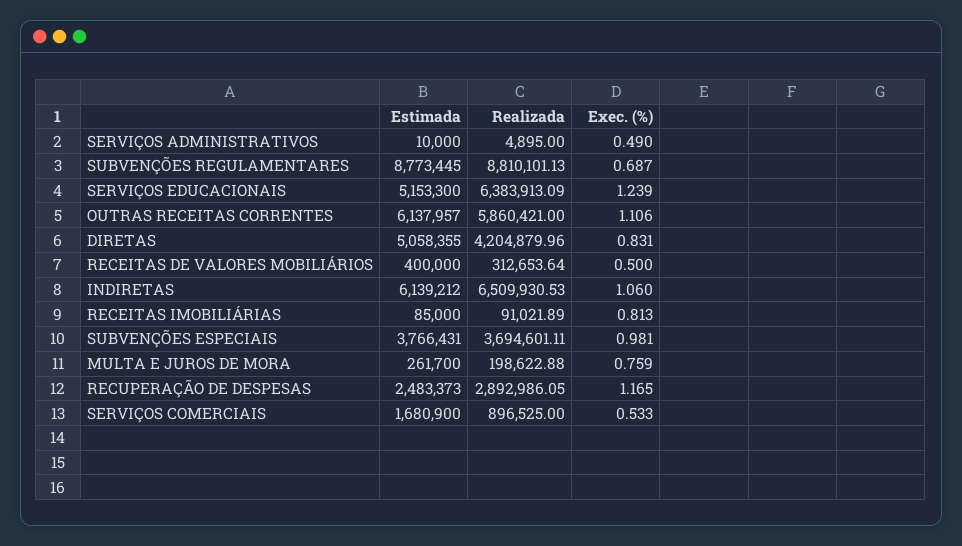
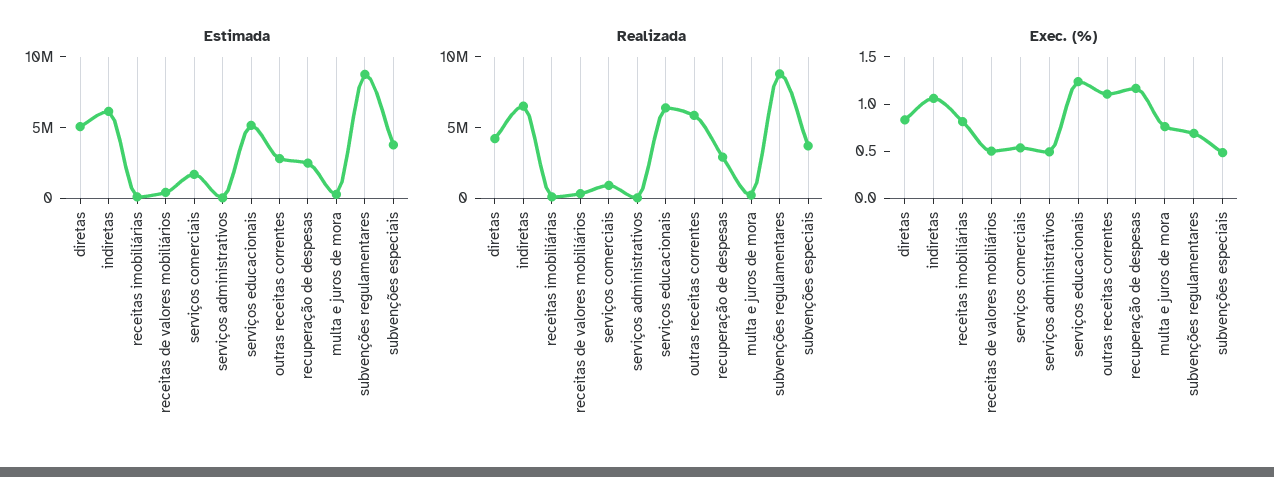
Estimada, OUTRAS RECEITAS CORRENTES: 6137957 -> 3000000
Exec. (%), SUBVENÇÕES ESPECIAIS: 0.981 -> 0.5

